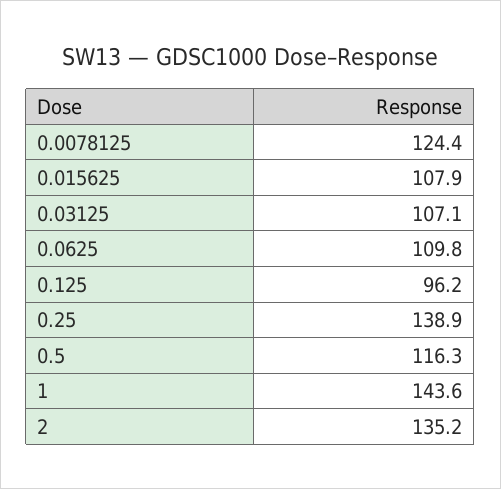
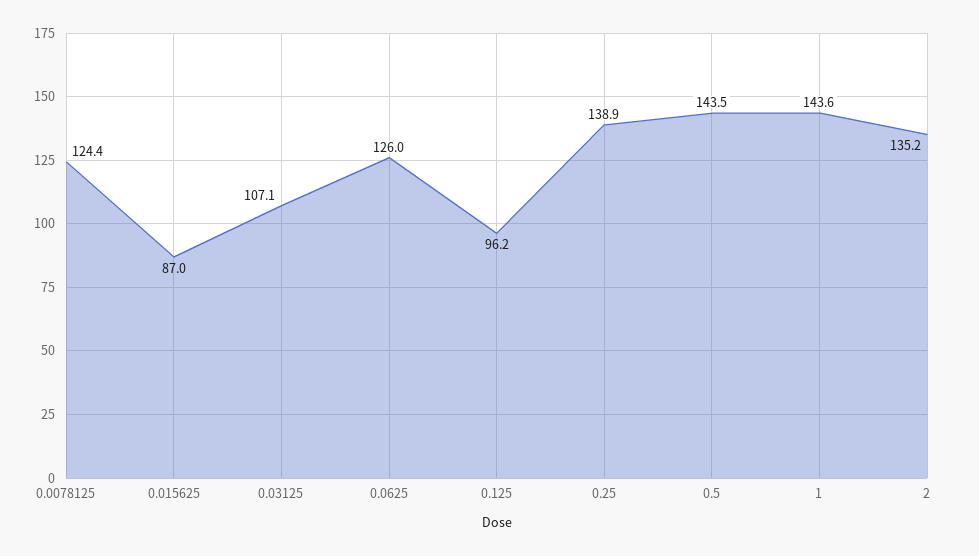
0.015625: 107.9 -> 87
0.0625: 109.8 -> 126
0.5: 116.3 -> 143.5

